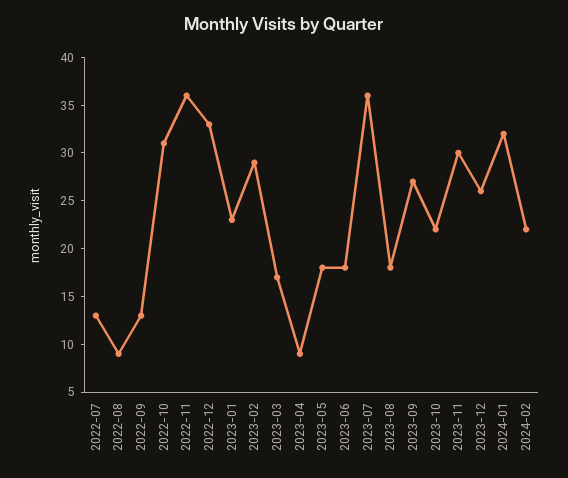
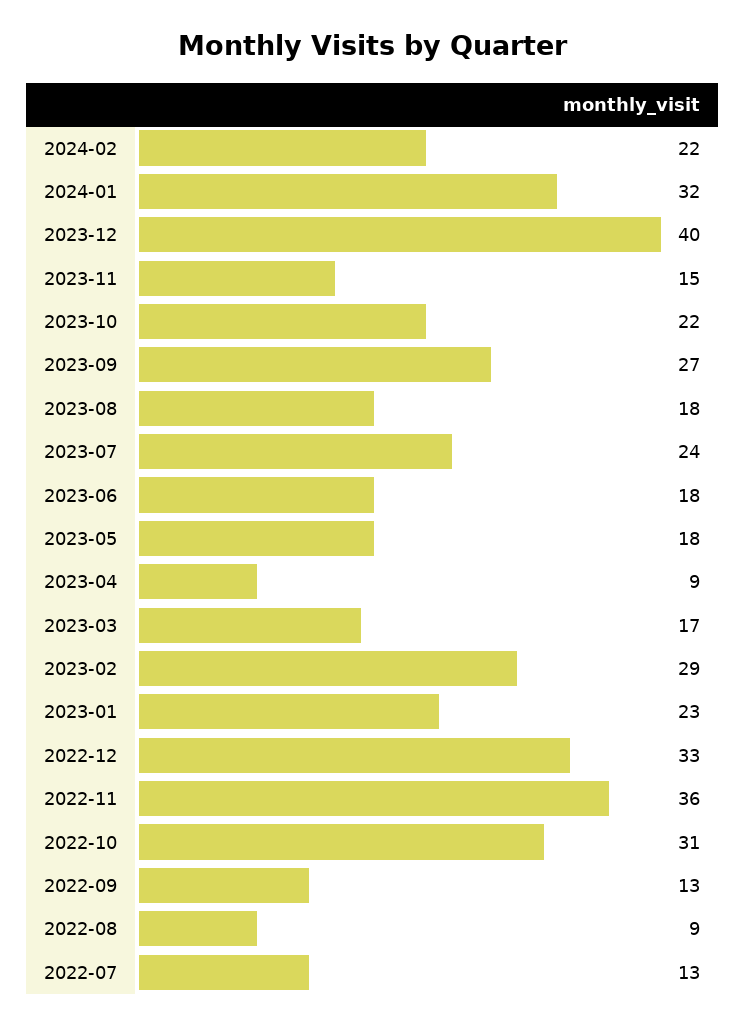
2023-07: 36 -> 24
2023-11: 30 -> 15
2023-12: 26 -> 40

